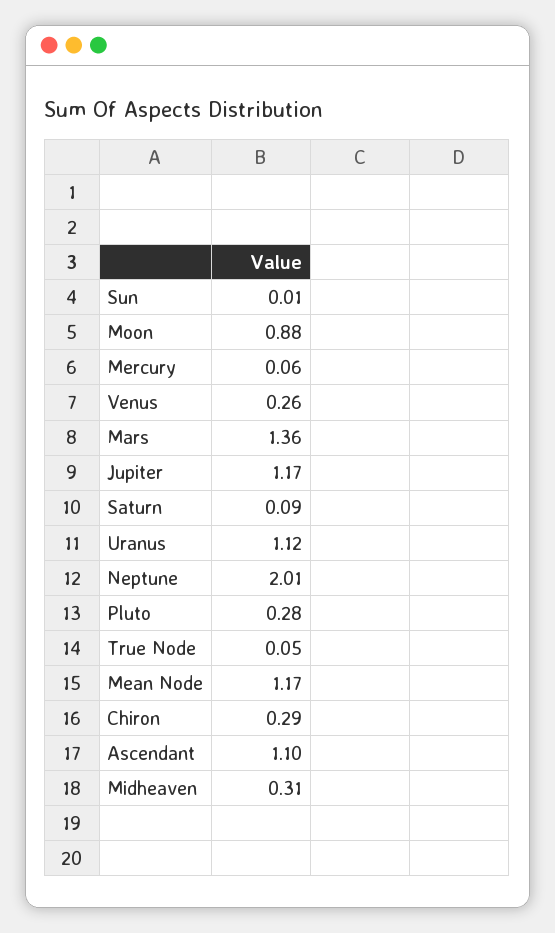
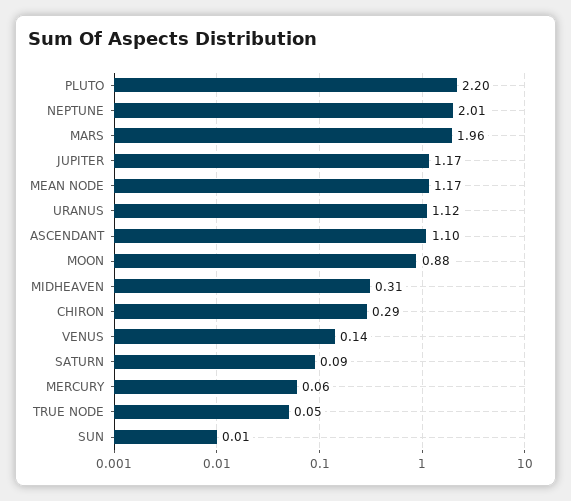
Venus: 0.26 -> 0.14
Mars: 1.36 -> 1.96
Pluto: 0.28 -> 2.2

